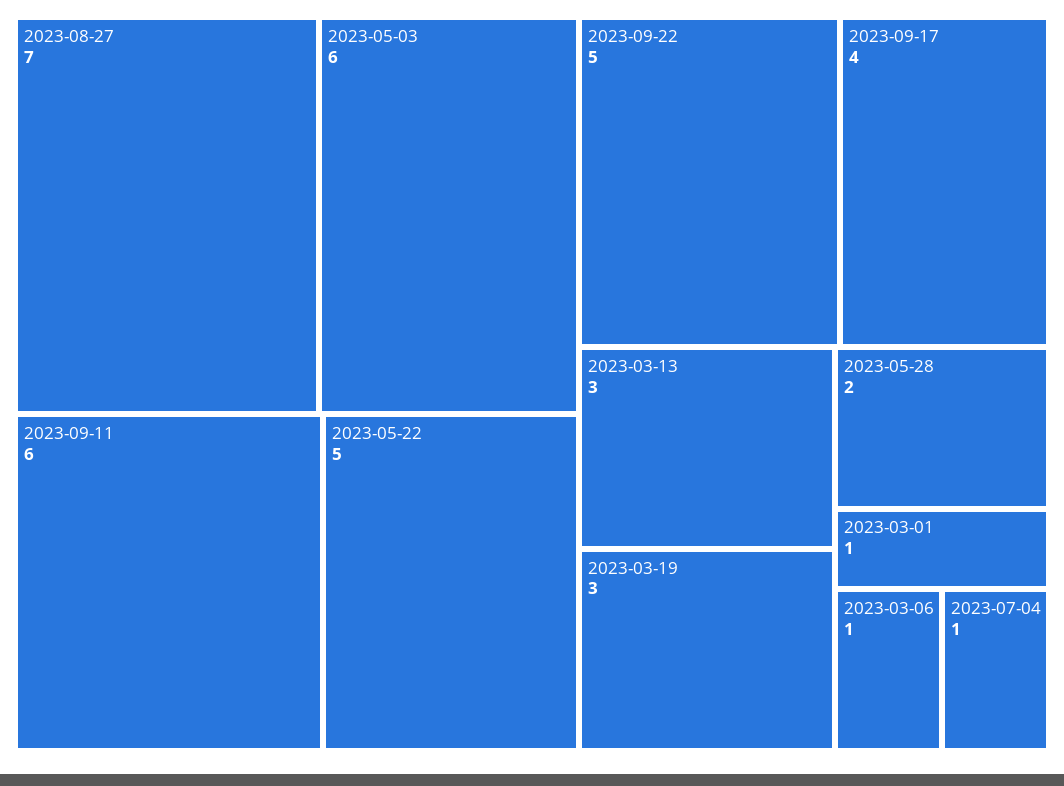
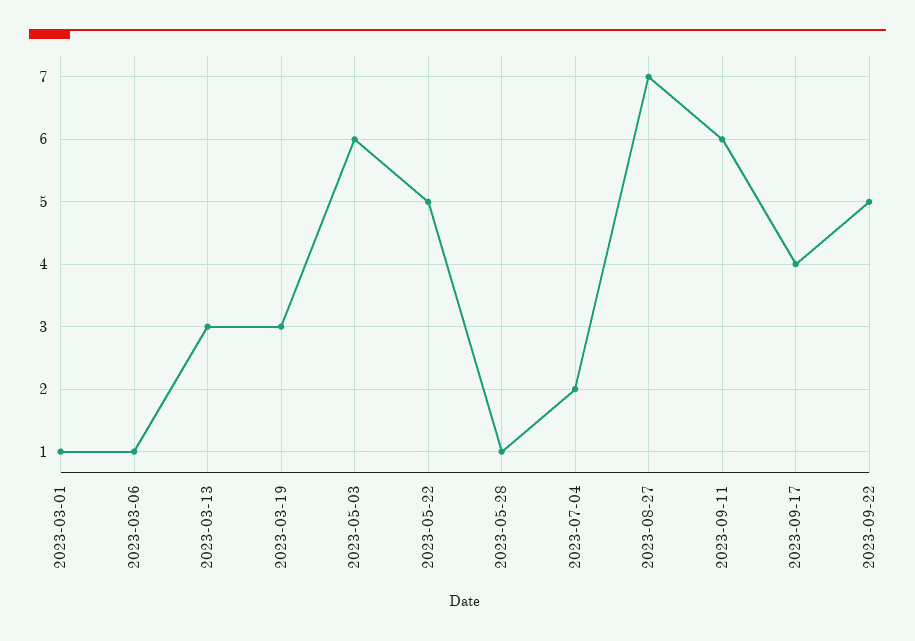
2023-05-28: 2 -> 1
2023-07-04: 1 -> 2

